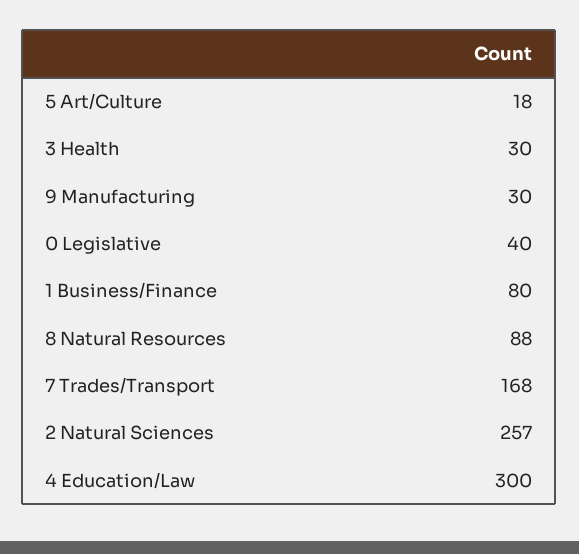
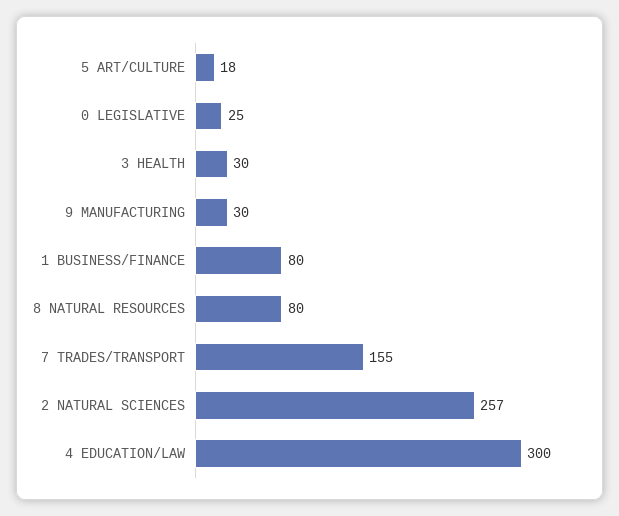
0 Legislative: 40 -> 25
8 Natural Resources: 88 -> 80
7 Trades/Transport: 168 -> 155

